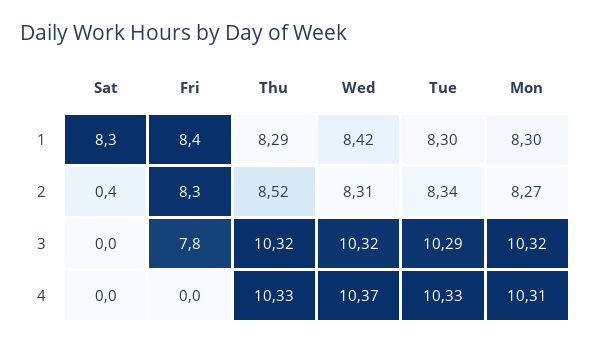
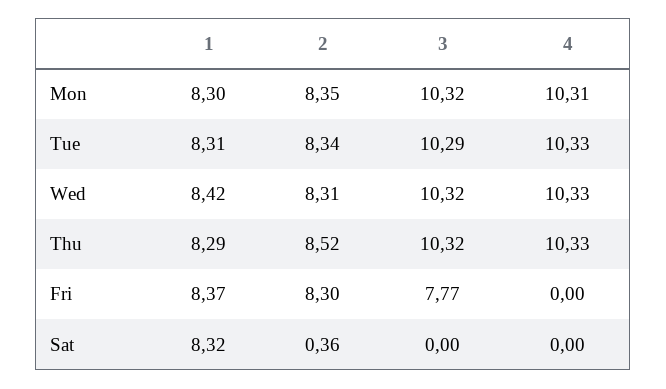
Tue, 1: 8.3 -> 8.31
Mon, 2: 8.27 -> 8.35
Wed, 4: 10.37 -> 10.33

